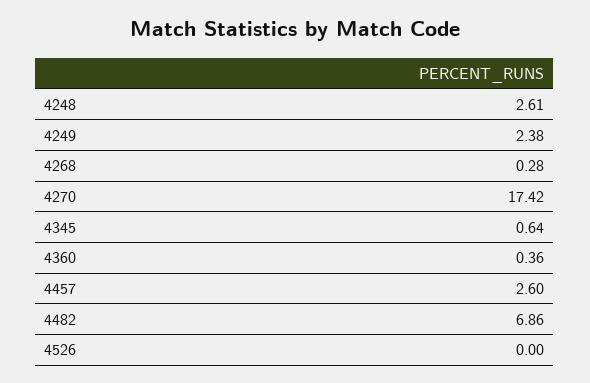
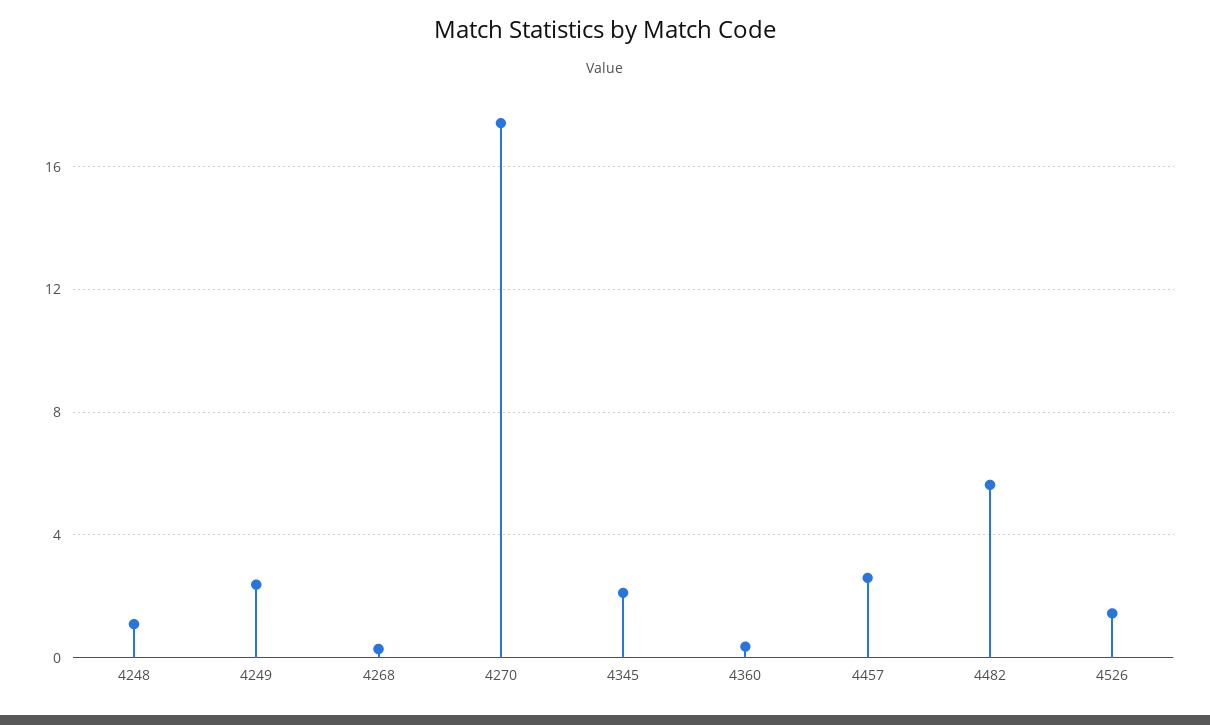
4248: 2.61 -> 1
4345: 0.64 -> 2
4482: 6.86 -> 5.5
4526: 0 -> 1.5

